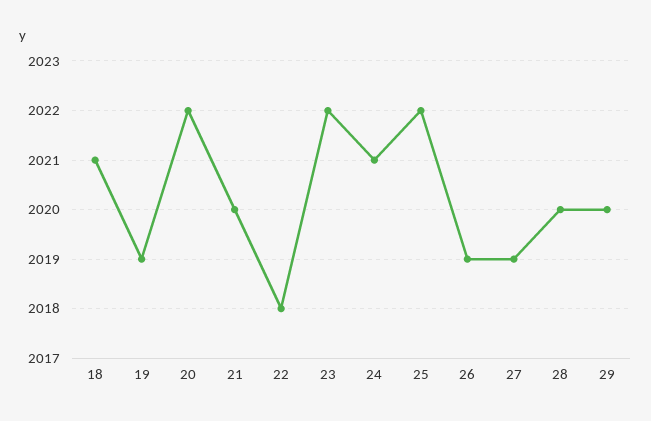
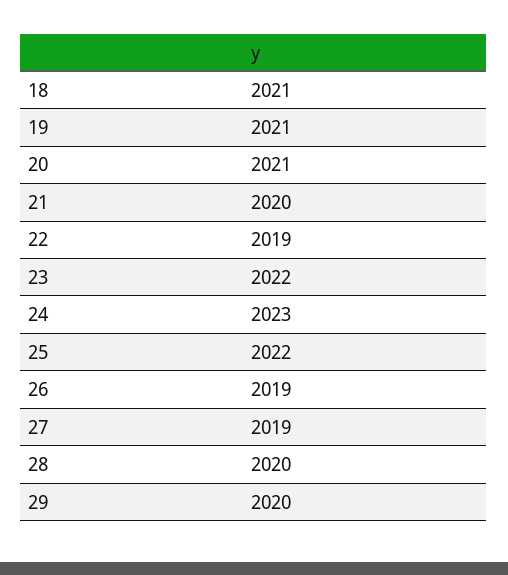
19: 2019 -> 2021
20: 2022 -> 2021
22: 2018 -> 2019
24: 2021 -> 2023

